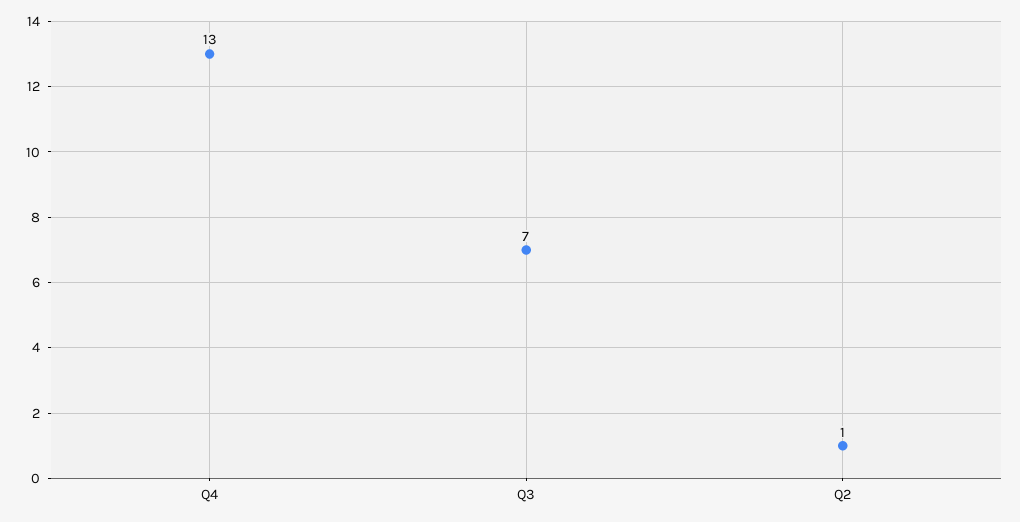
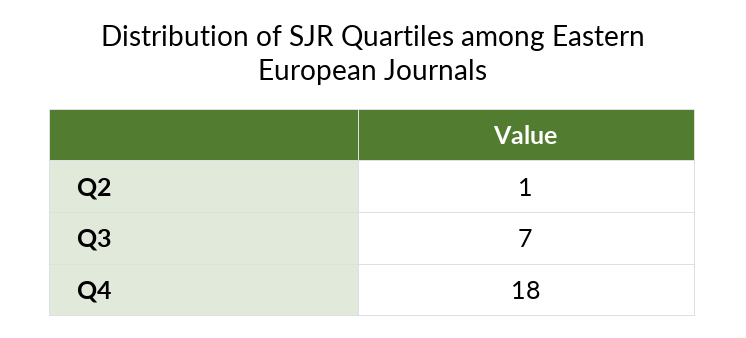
Q4: 13 -> 18

